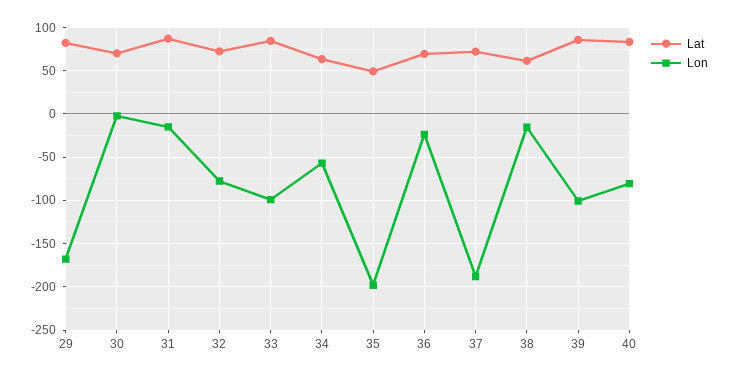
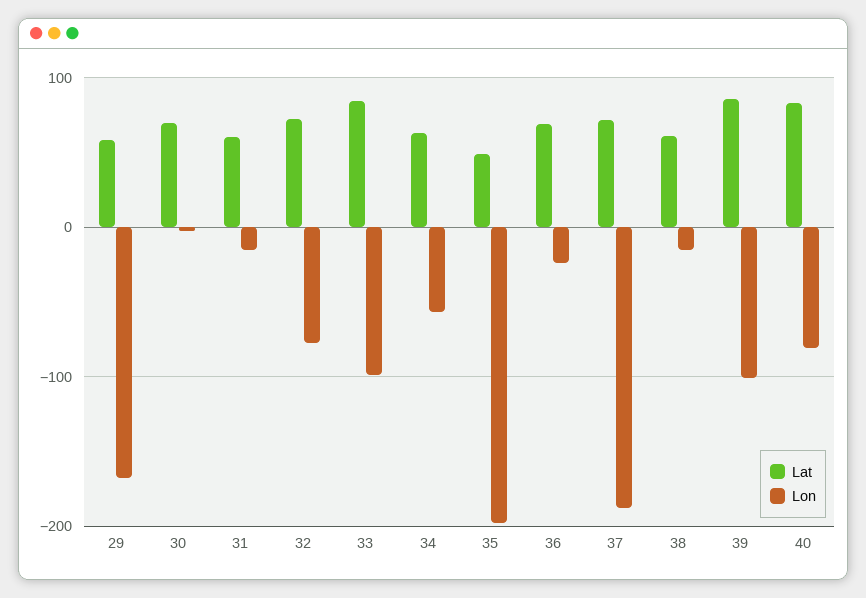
Lat, 29: 80 -> 60
Lat, 31: 90 -> 60

